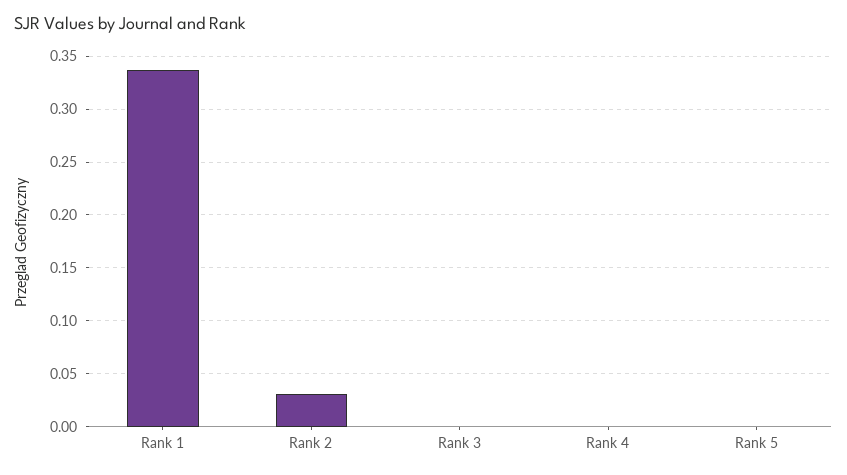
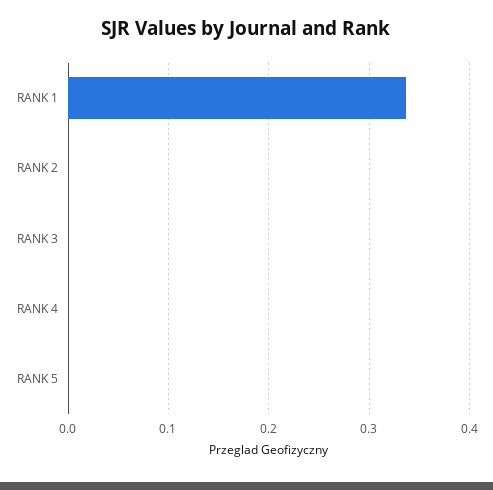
Rank 2: 0.03 -> 0

